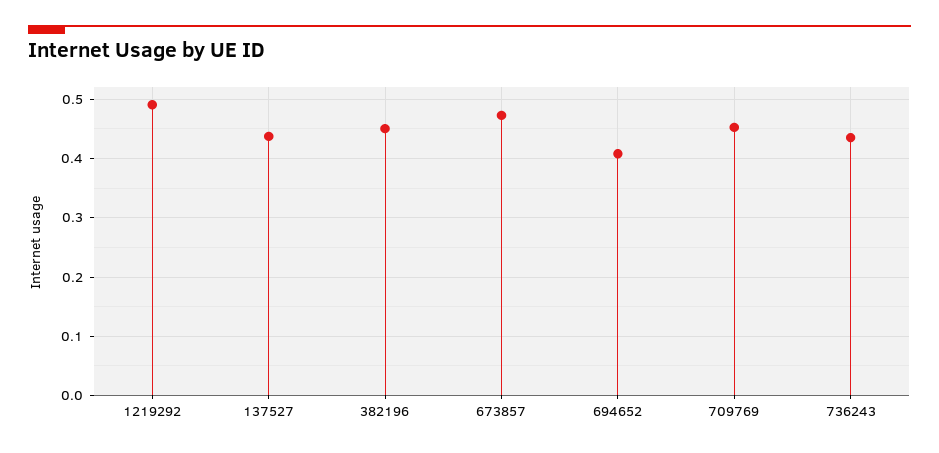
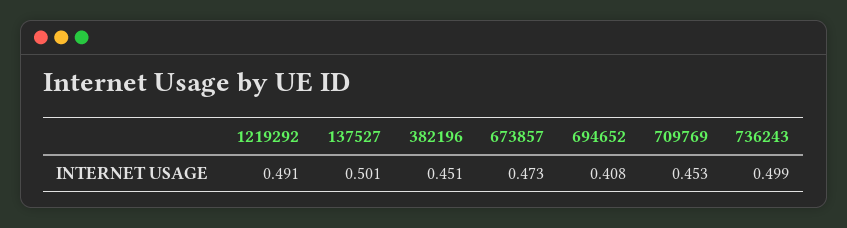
137527: 0.44 -> 0.501
736243: 0.44 -> 0.499

